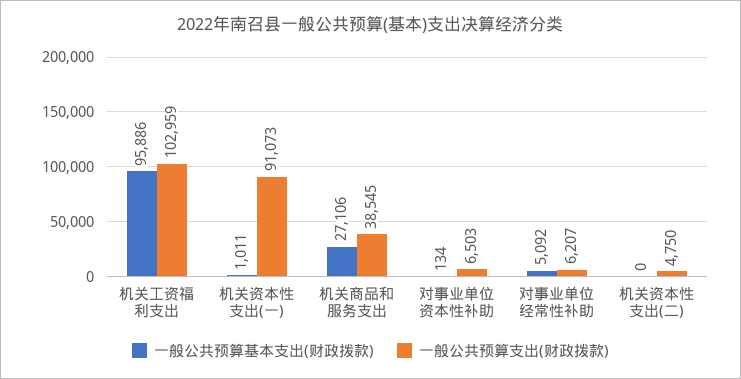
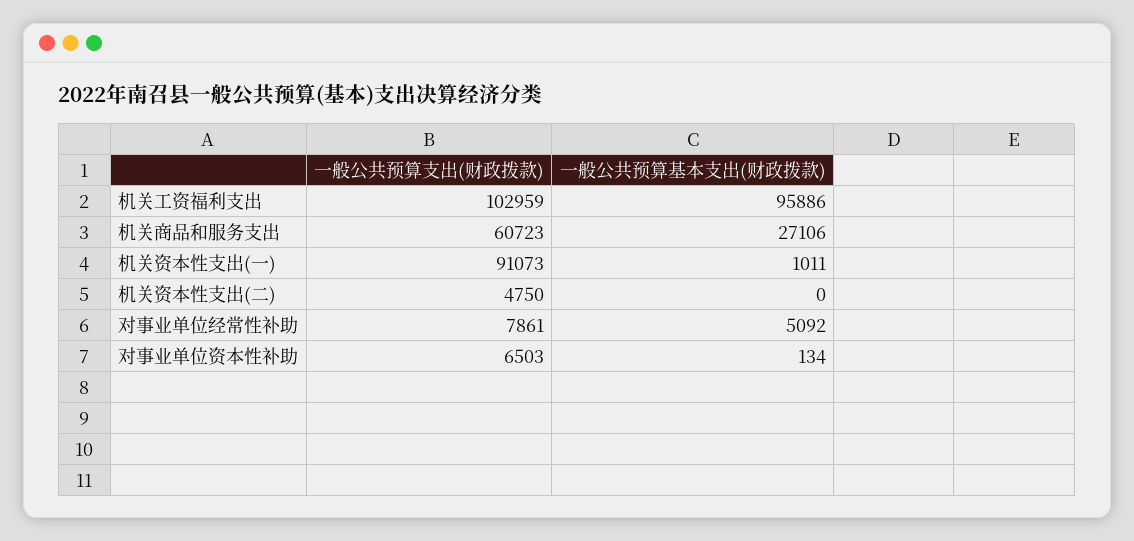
一般公共预算支出(财政拨款), 机关商品和服务支出: 38545 -> 60723
一般公共预算支出(财政拨款), 对事业单位经常性补助: 6207 -> 7861

